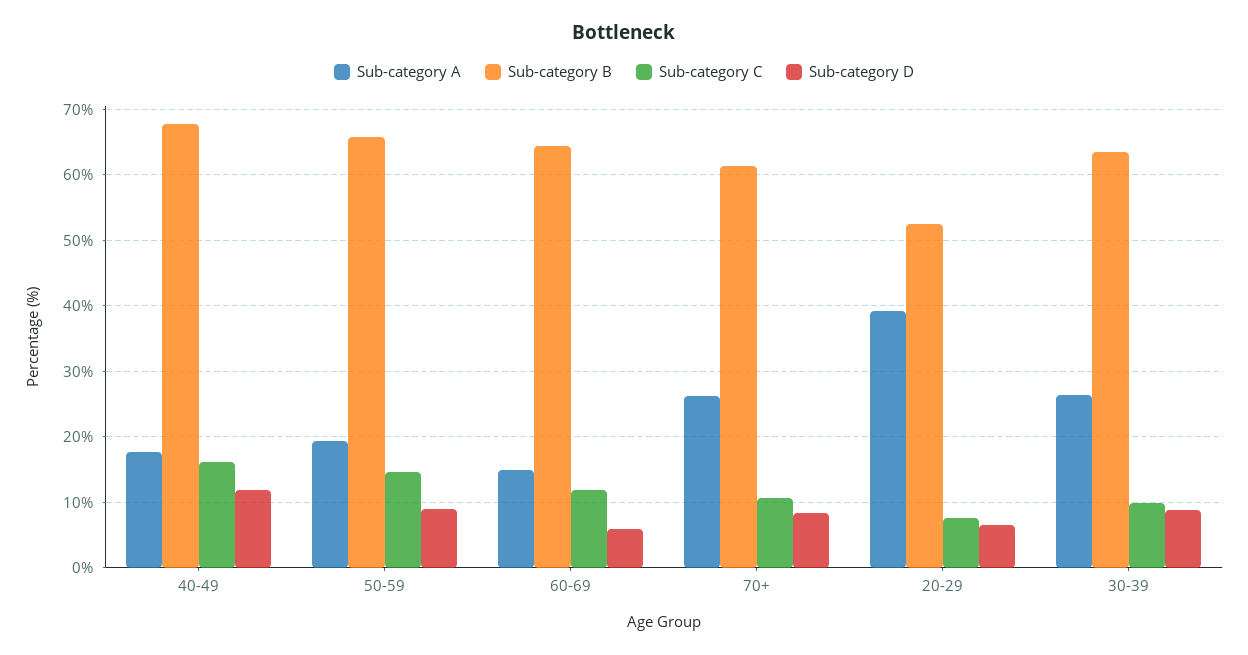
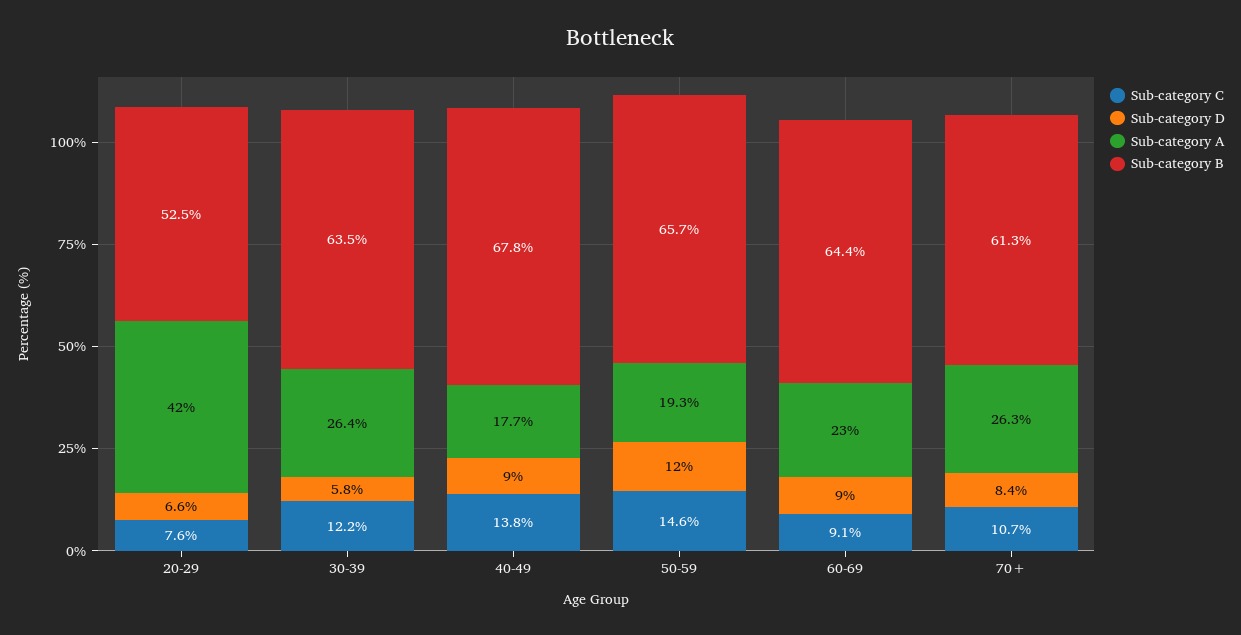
Sub-category C, 40-49: 16 -> 13.8
Sub-category D, 40-49: 12 -> 9
Sub-category D, 50-59: 9 -> 12
Sub-category A, 60-69: 15 -> 23
Sub-category C, 60-69: 12 -> 9.1
Sub-category D, 60-69: 6 -> 9
Sub-category A, 20-29: 39 -> 42
Sub-category C, 30-39: 10 -> 12.2
Sub-category D, 30-39: 9 -> 5.8

